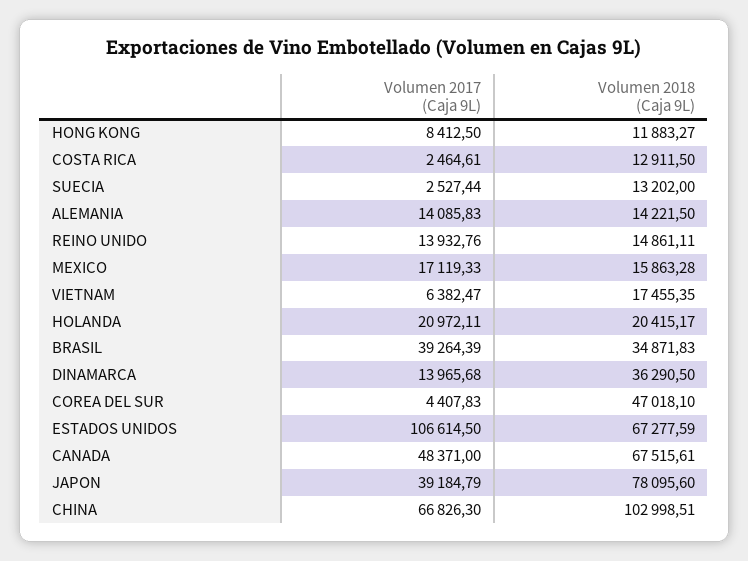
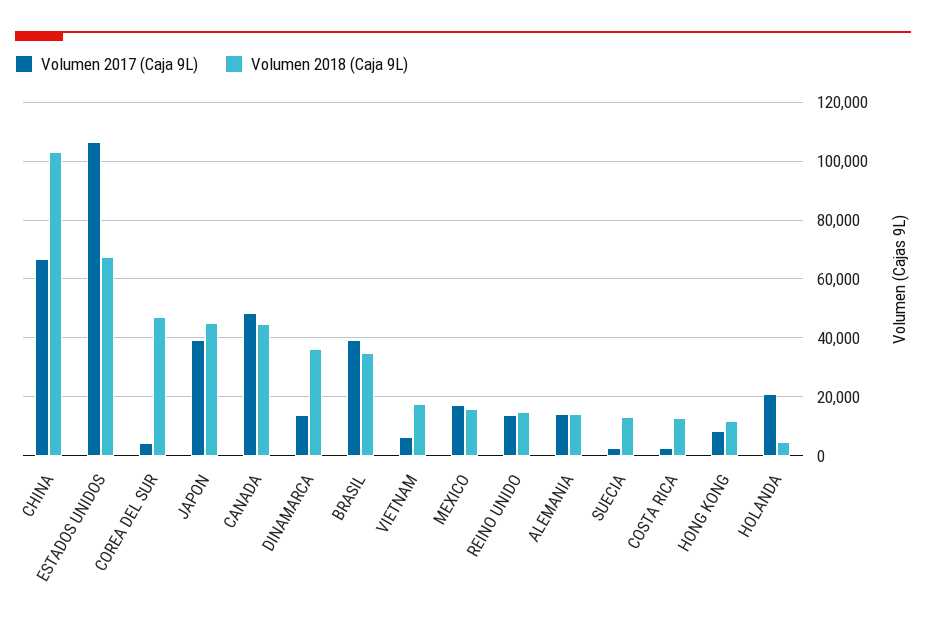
Volumen 2018 (Caja 9L), HOLANDA: 20415.17 -> 5000
Volumen 2018 (Caja 9L), CANADA: 67515.61 -> 45000
Volumen 2018 (Caja 9L), JAPON: 78095.6 -> 45000

